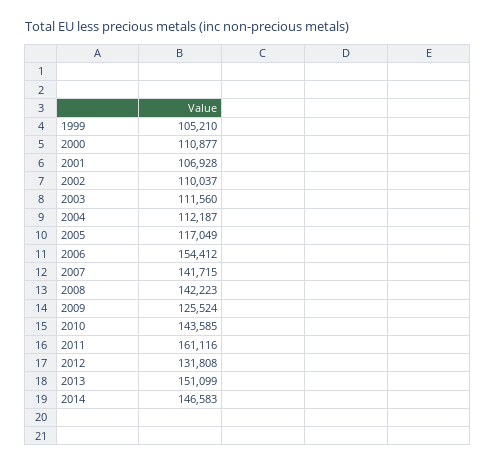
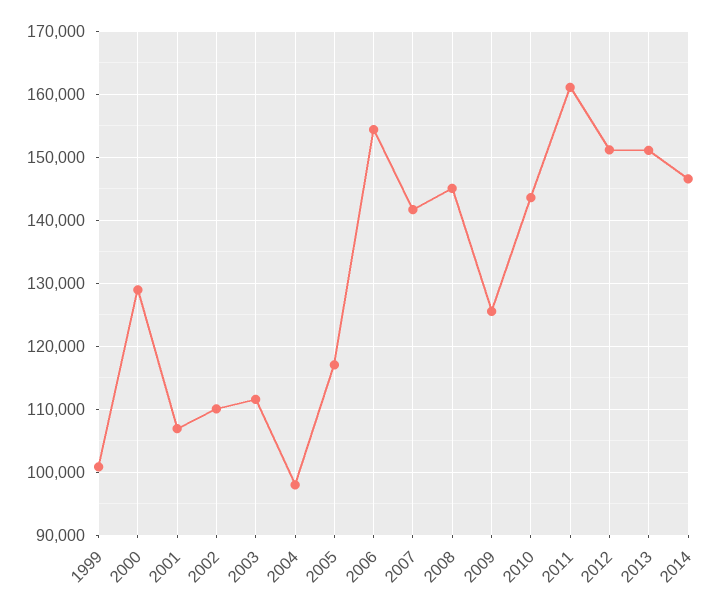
1999: 105210 -> 101000
2000: 110877 -> 129000
2004: 112187 -> 98000
2008: 142223 -> 145000
2012: 131808 -> 151000

